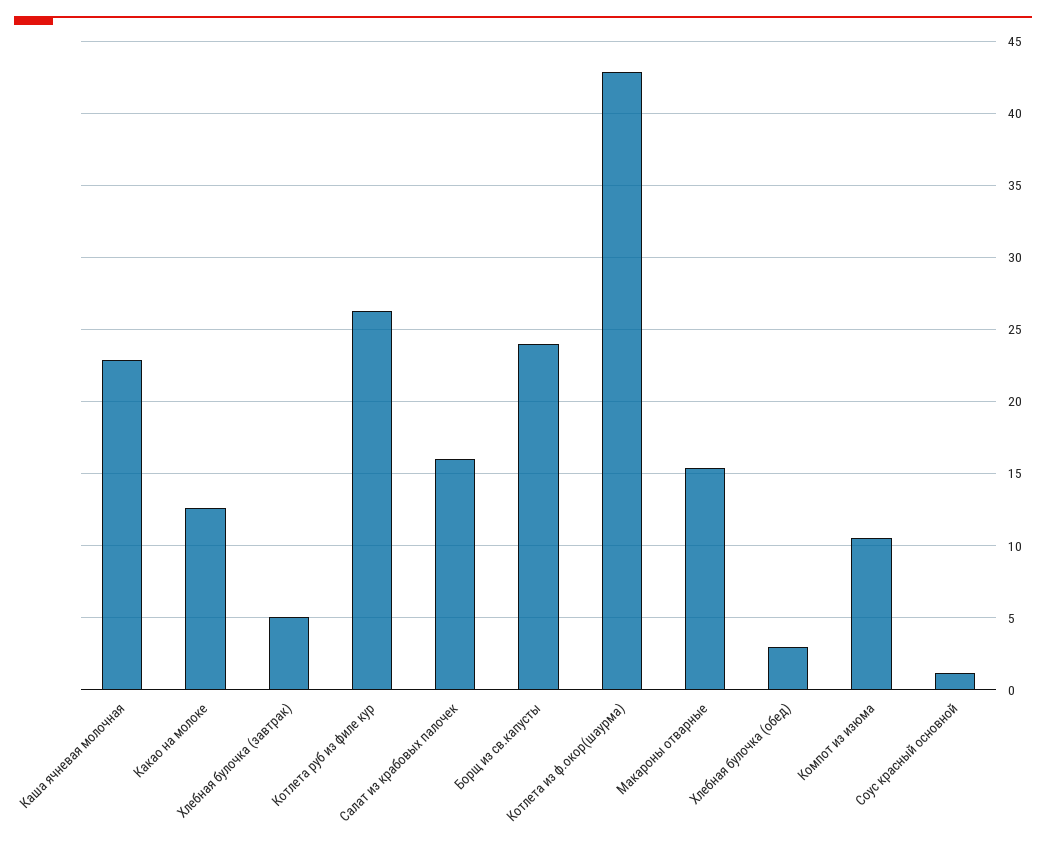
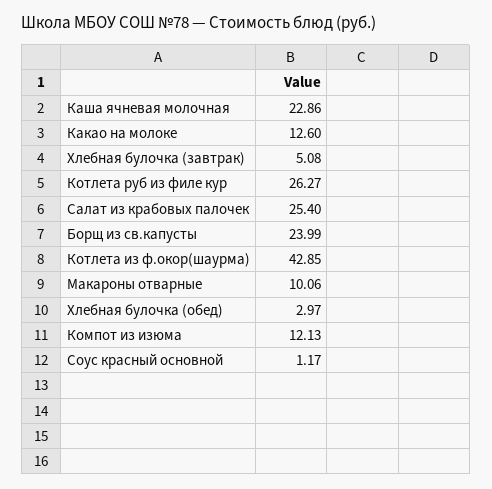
Салат из крабовых палочек: 16 -> 25.4
Макароны отварные: 15.5 -> 10.06
Компот из изюма: 10.5 -> 12.13

